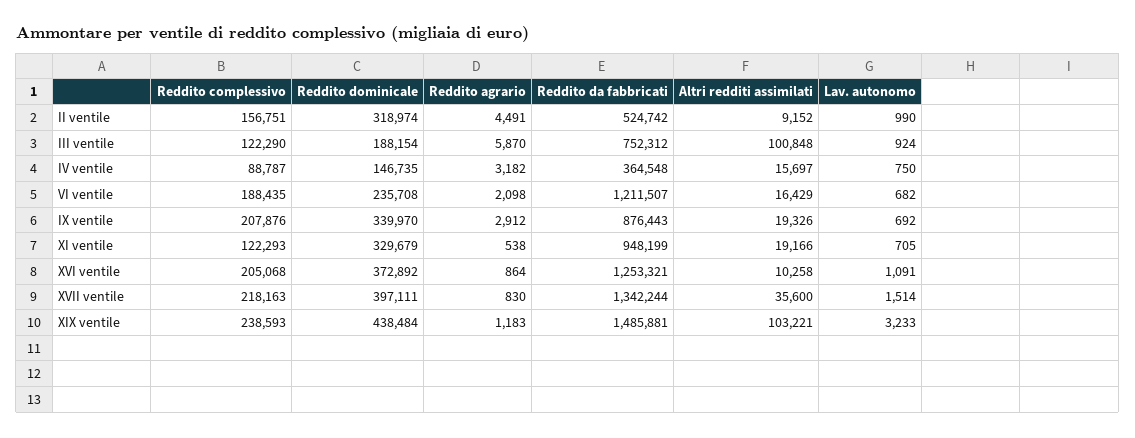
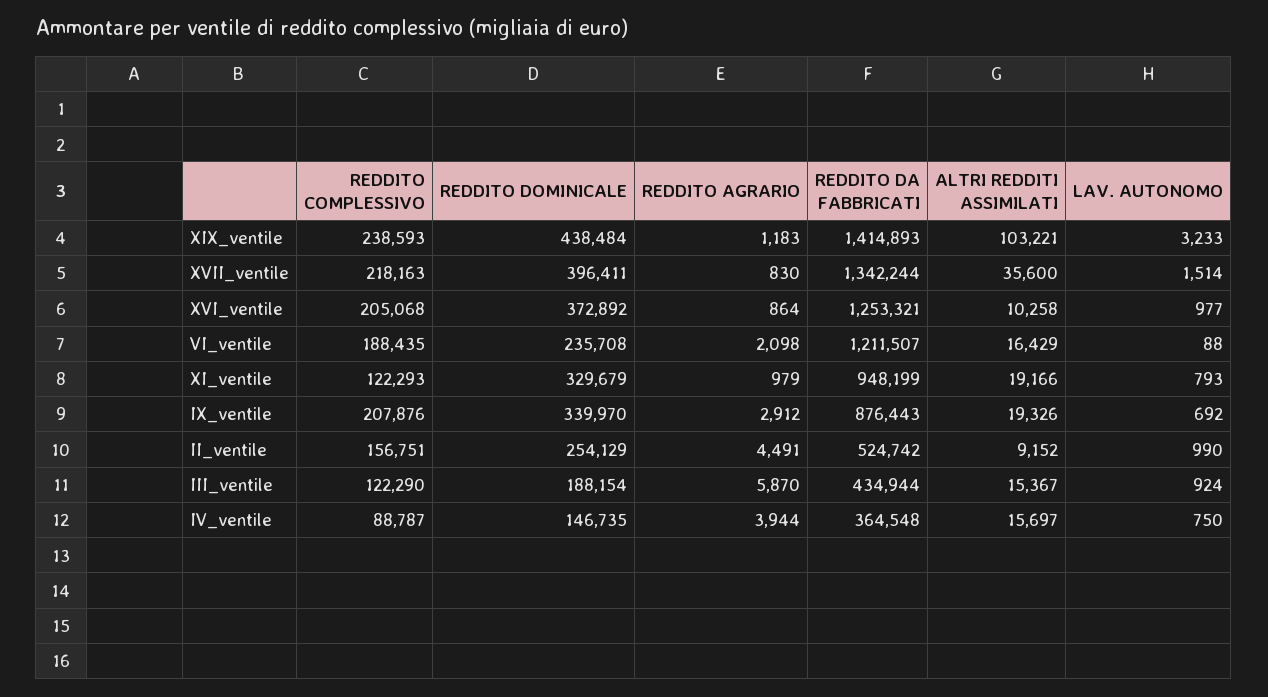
Reddito dominicale, II ventile: 318974 -> 254129
Reddito da fabbricati, III ventile: 752312 -> 434944
Altri redditi assimilati, III ventile: 100848 -> 15367
Reddito agrario, IV ventile: 3182 -> 3944
Lav. autonomo, VI ventile: 682 -> 88
Reddito agrario, XI ventile: 538 -> 979
Lav. autonomo, XI ventile: 705 -> 793
Lav. autonomo, XVI ventile: 1091 -> 977
Reddito dominicale, XVII ventile: 397111 -> 396411
Reddito da fabbricati, XIX ventile: 1485881 -> 1414893

